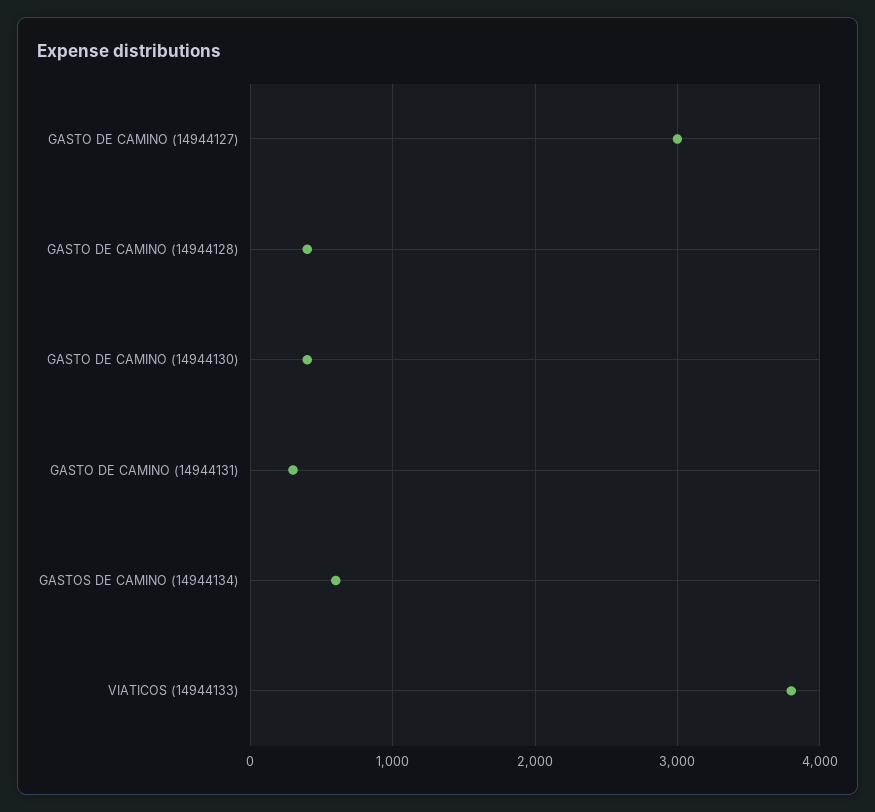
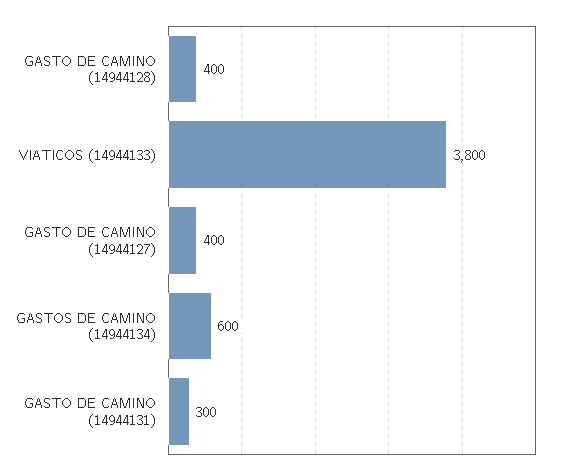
GASTO DE CAMINO (14944127): 3000 -> 400
GASTO DE CAMINO (14944130): 400 -> none

